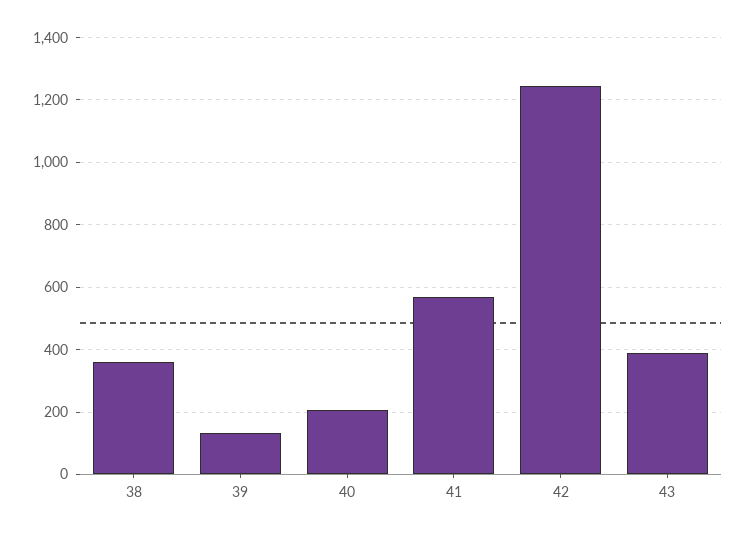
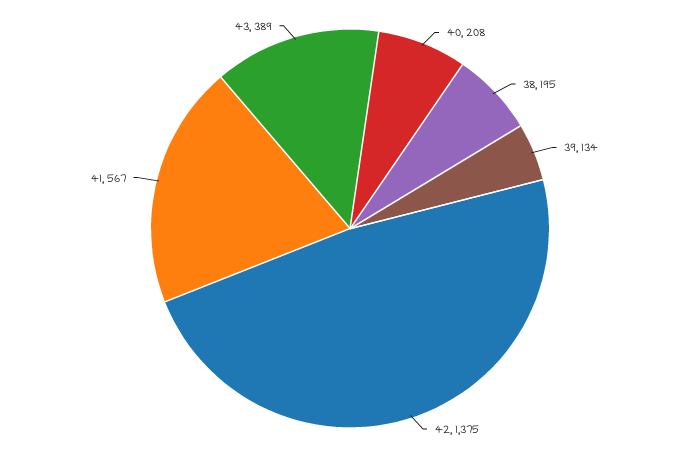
38: 360 -> 195
42: 1240 -> 1375

